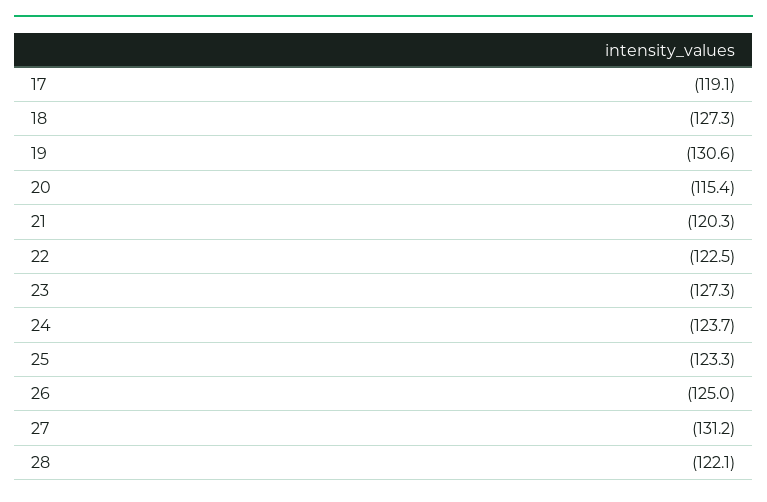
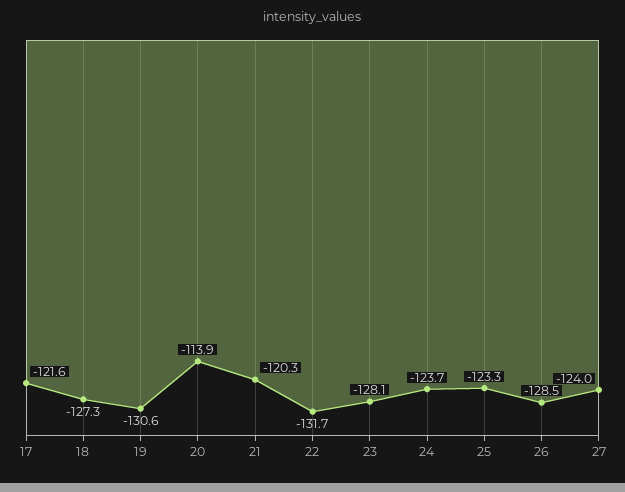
17: -119.1 -> -121.6
20: -115.4 -> -113.9
22: -122.5 -> -131.7
23: -127.3 -> -128.1
26: -125 -> -128.5
27: -131.2 -> -124
28: -122.1 -> none

